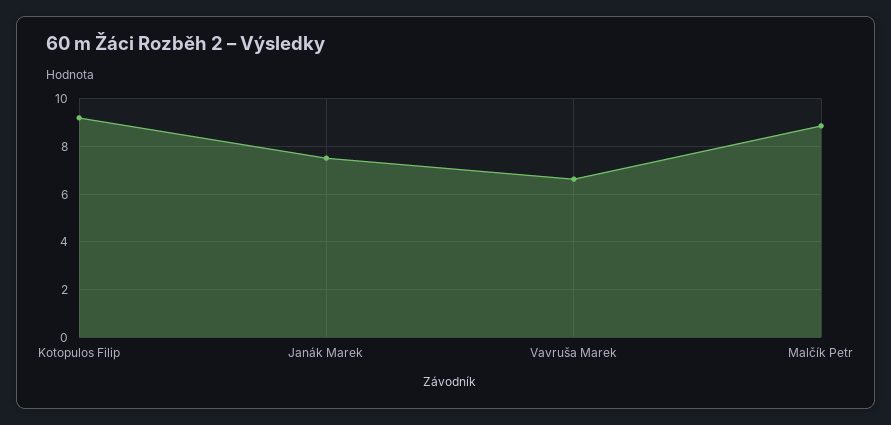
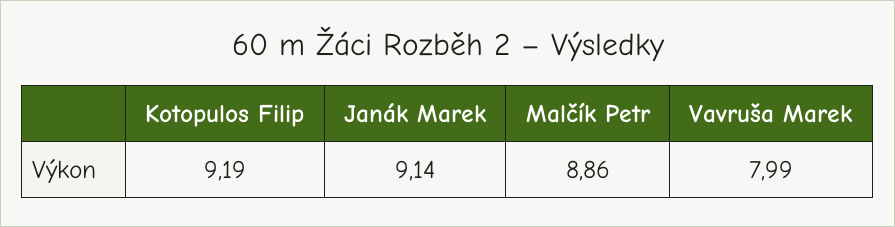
Janák Marek: 7.5 -> 9.14
Vavruša Marek: 6.5 -> 7.99

